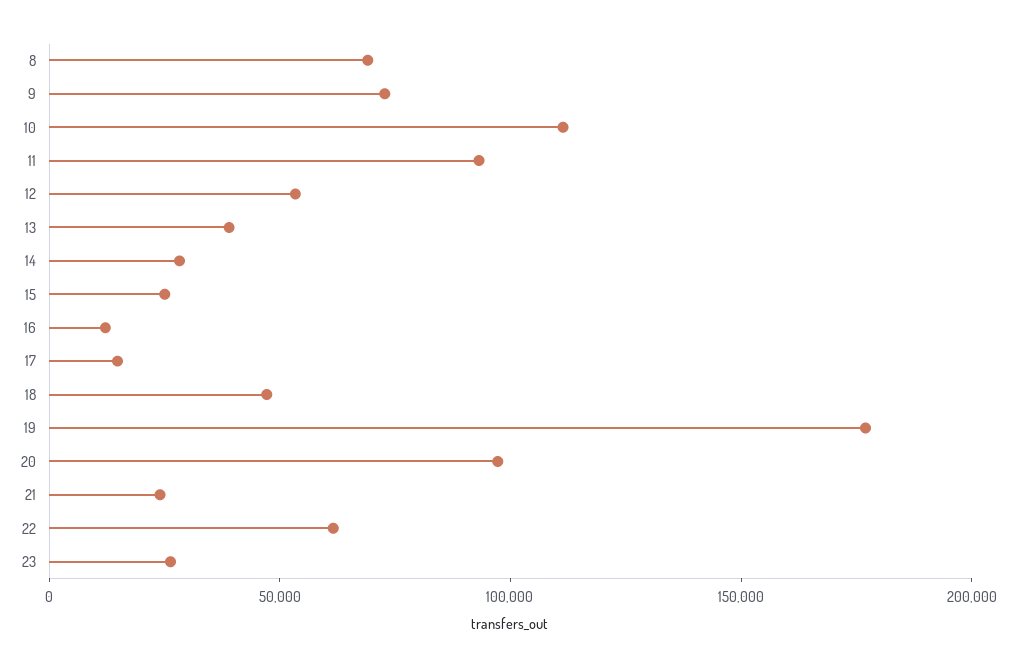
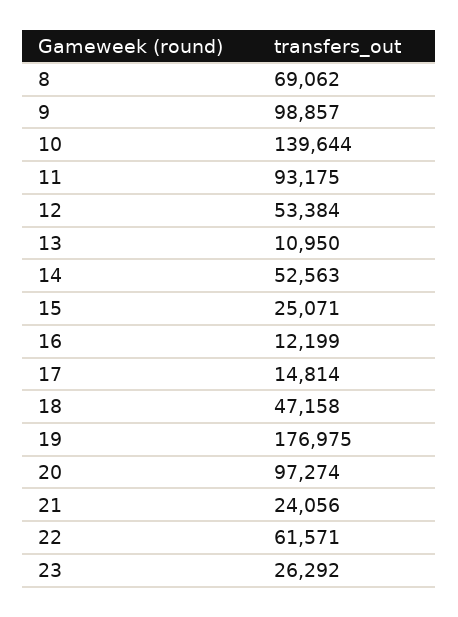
9: 70000 -> 98857
10: 110000 -> 139644
13: 40000 -> 10950
14: 30000 -> 52563

